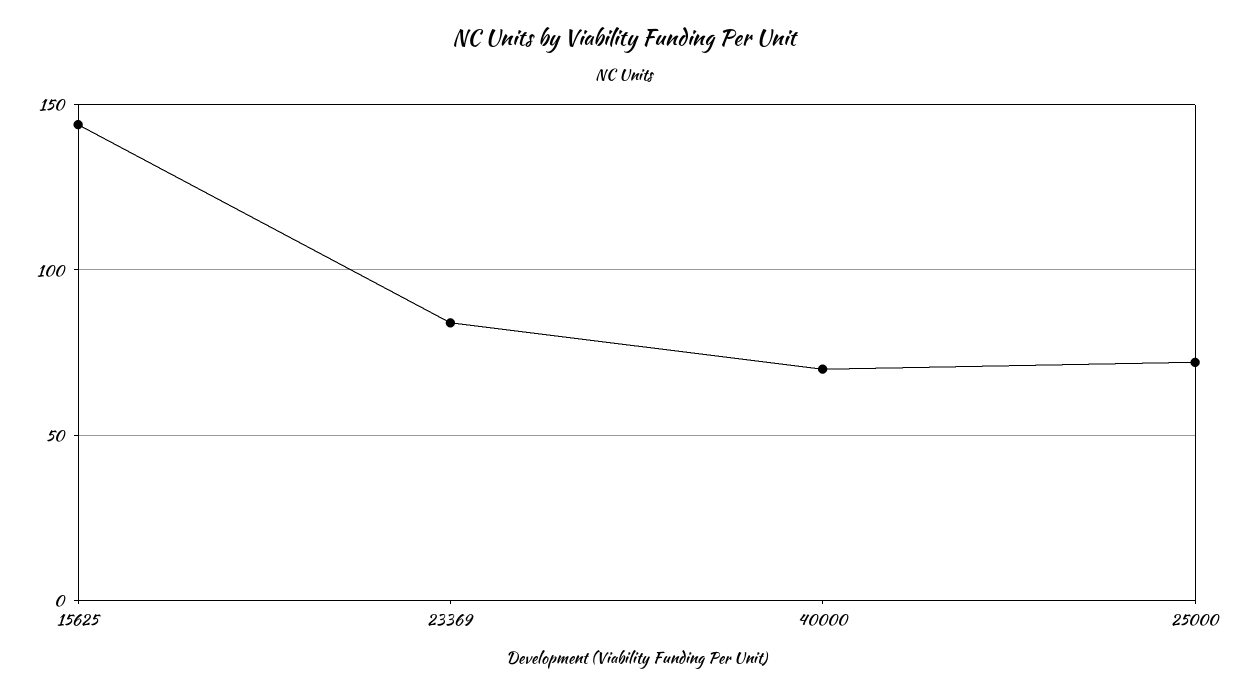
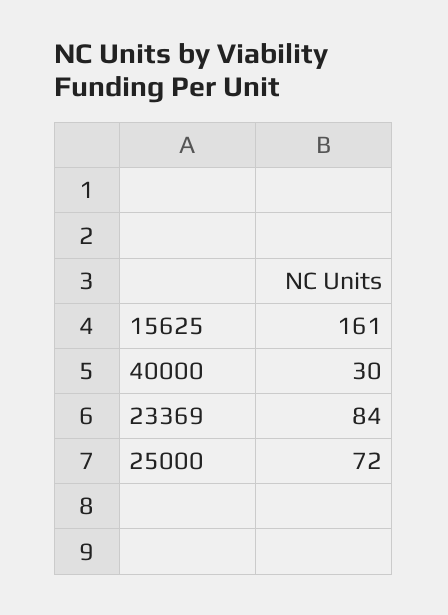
15625: 145 -> 161
40000: 70 -> 30

